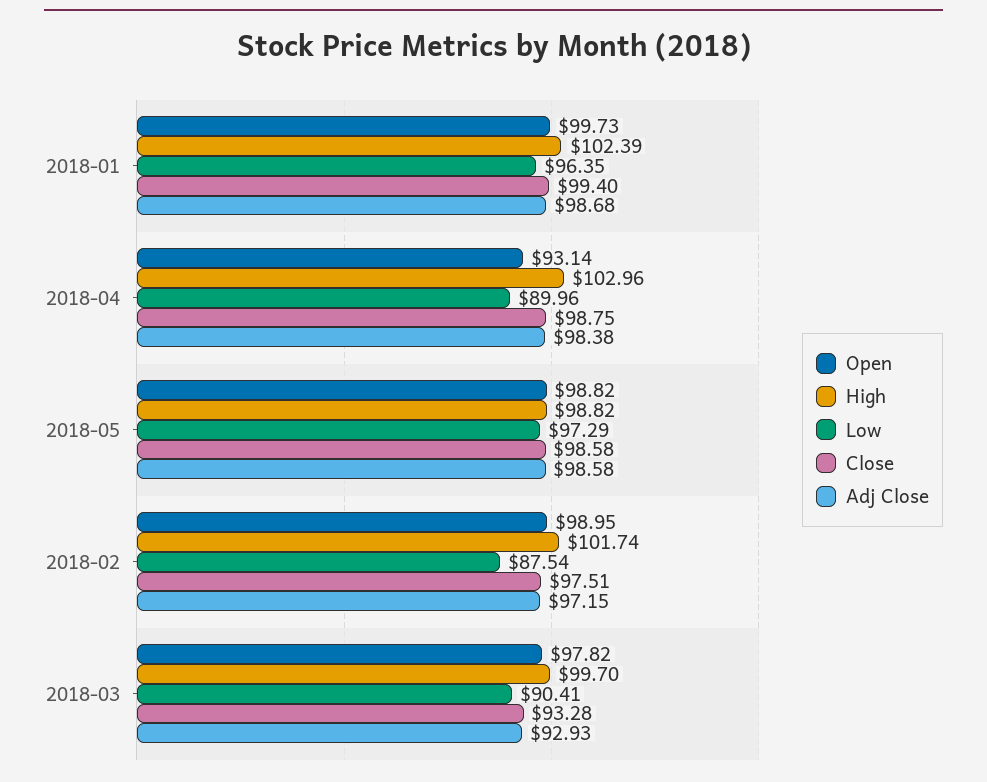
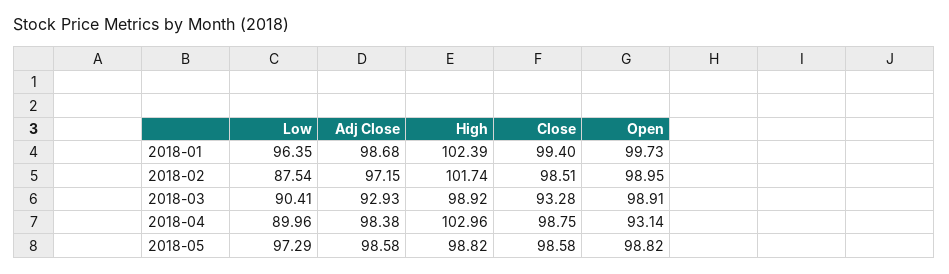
Close, 2018-02: 97.51 -> 98.51
Open, 2018-03: 97.82 -> 98.91
High, 2018-03: 99.7 -> 98.92

